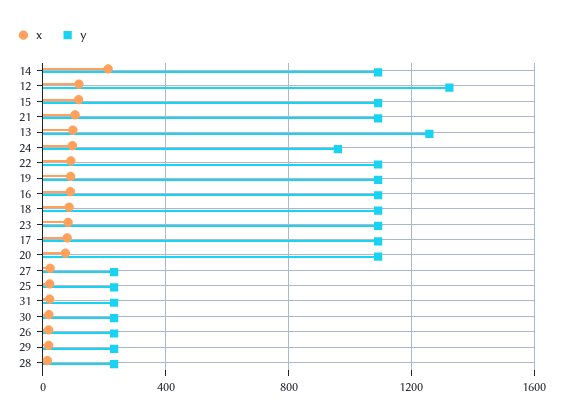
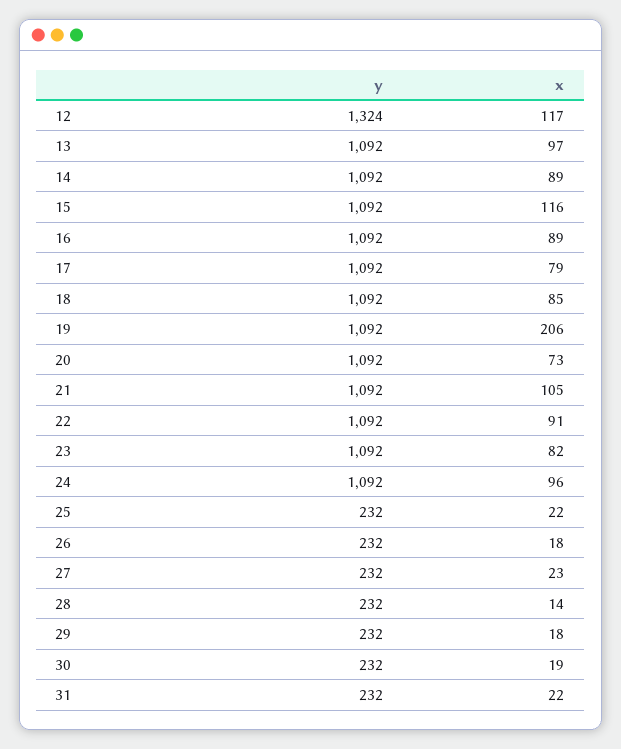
x, 14: 200 -> 89
y, 13: 1250 -> 1092
y, 24: 950 -> 1092
x, 19: 100 -> 206

